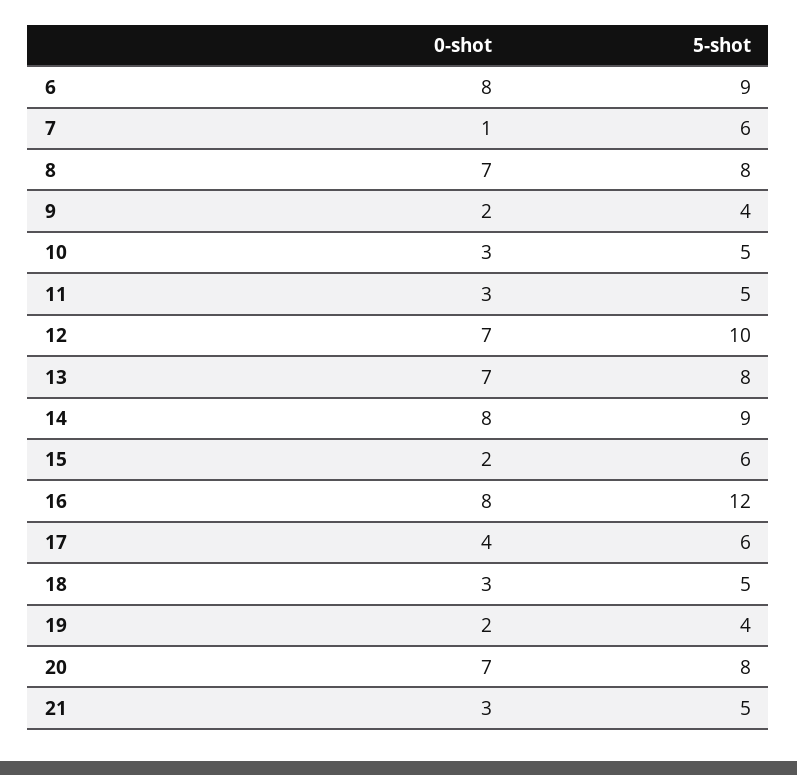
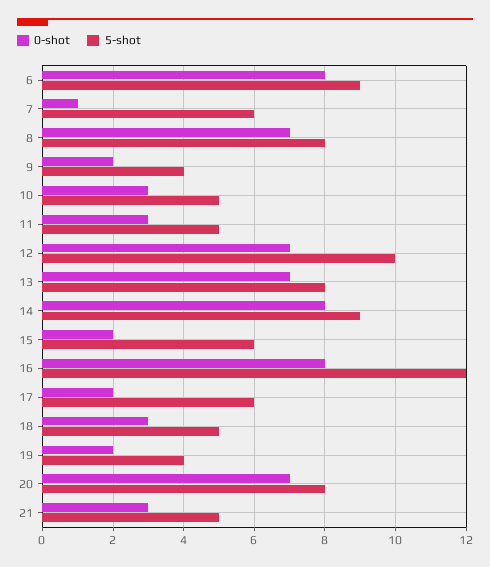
0-shot, 17: 4 -> 2

